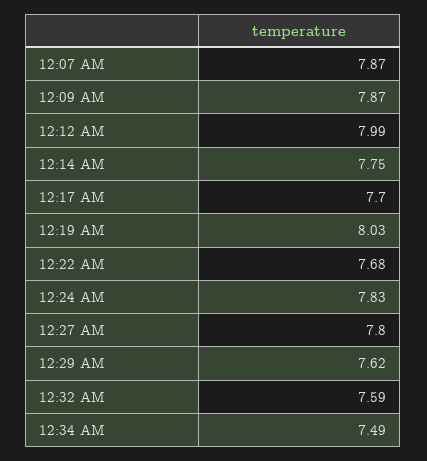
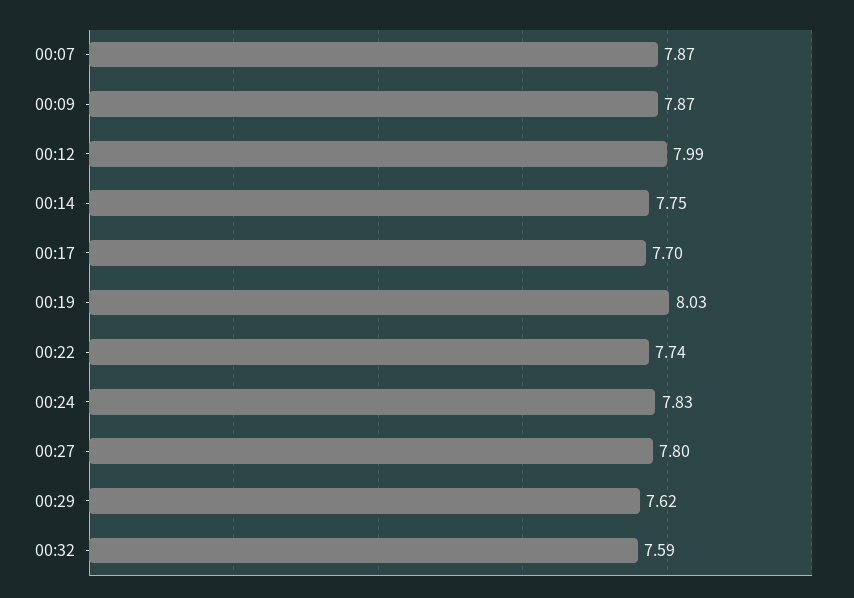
12:22 AM: 7.68 -> 7.74
12:34 AM: 7.49 -> none

